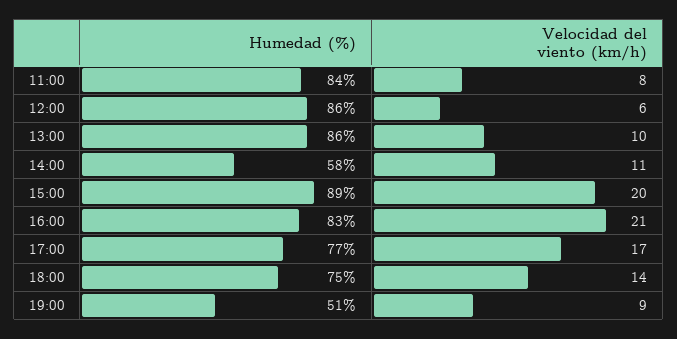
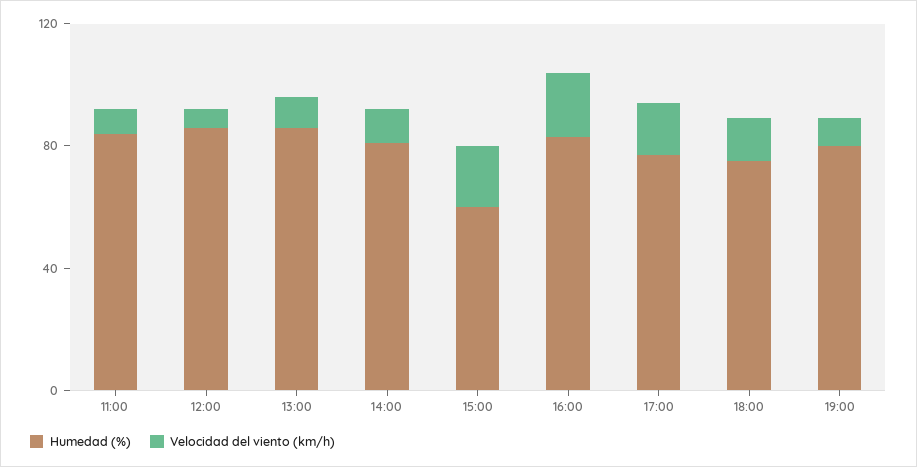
Humedad (%), 14:00: 58 -> 80
Humedad (%), 15:00: 89 -> 60
Humedad (%), 19:00: 51 -> 80

